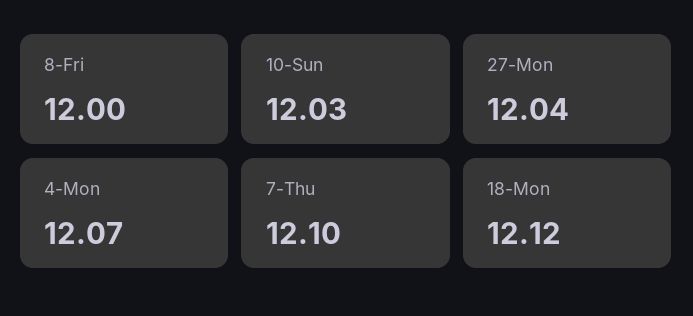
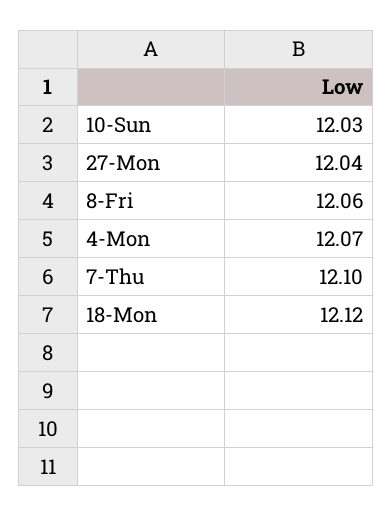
8-Fri: 12 -> 12.06

